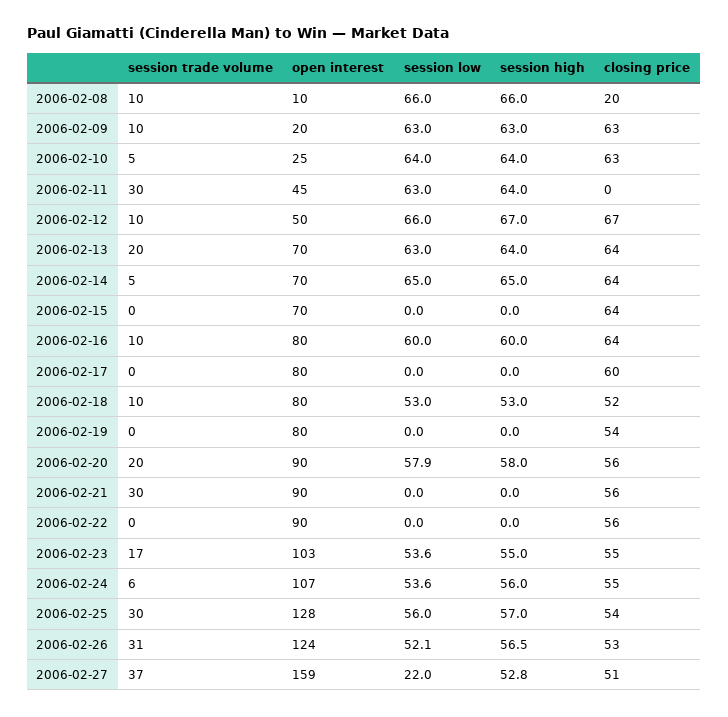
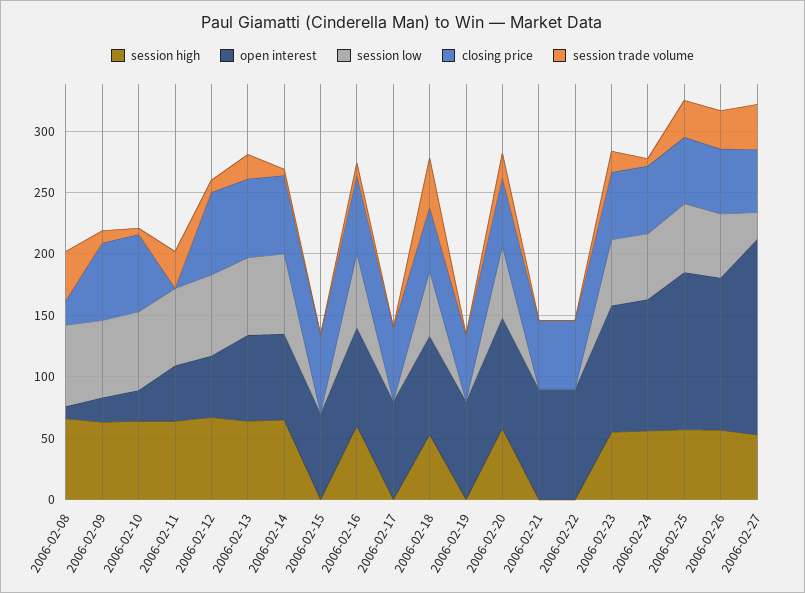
session trade volume, 2006-02-08: 10 -> 40
session trade volume, 2006-02-18: 10 -> 40
session trade volume, 2006-02-21: 30 -> 0

